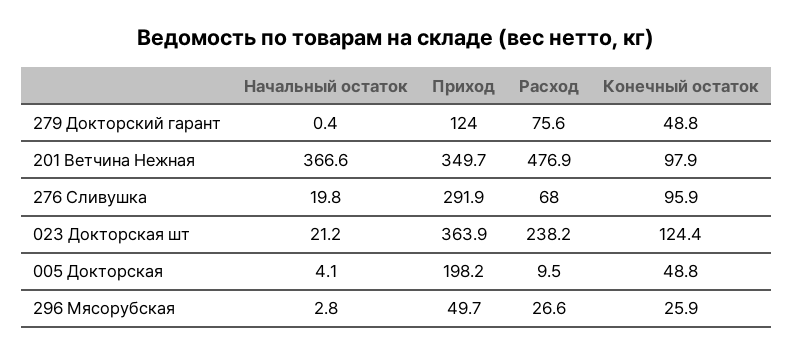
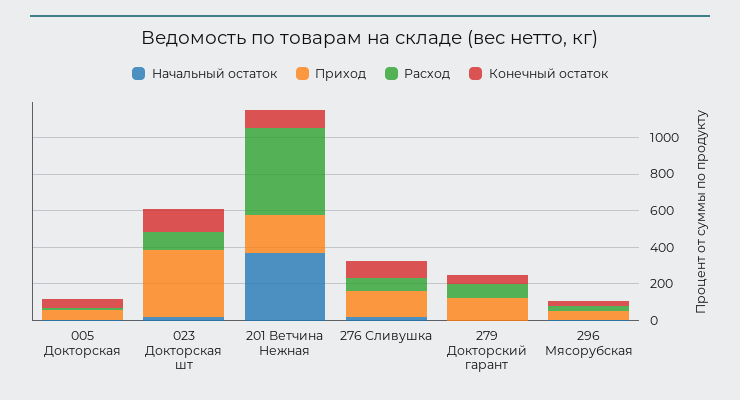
Приход, 201 Ветчина Нежная: 349.7 -> 200
Приход, 276 Сливушка: 291.9 -> 150
Расход, 023 Докторская шт: 238.2 -> 100
Приход, 005 Докторская: 198.2 -> 50

